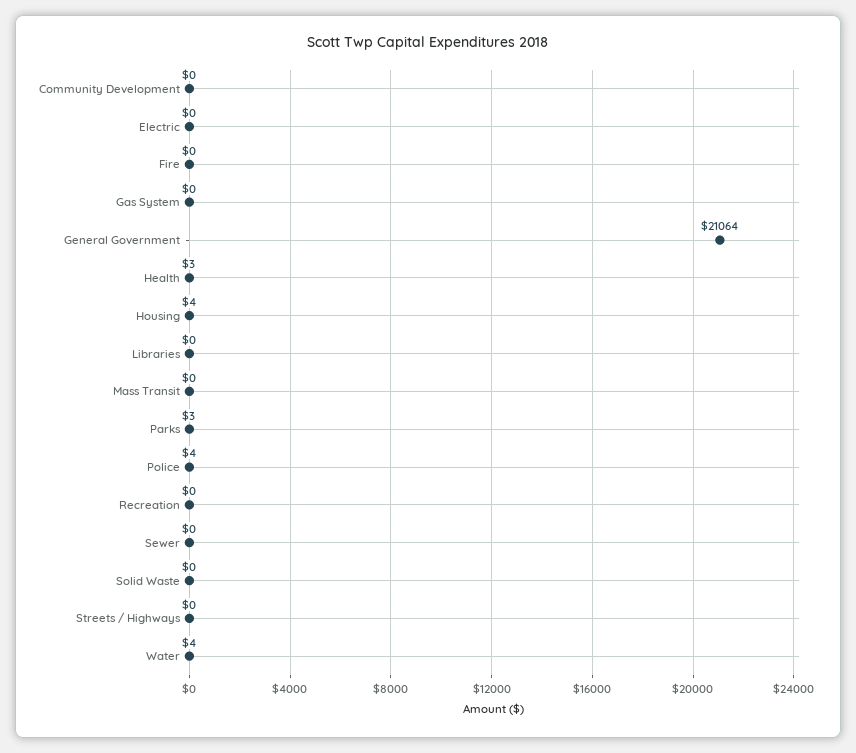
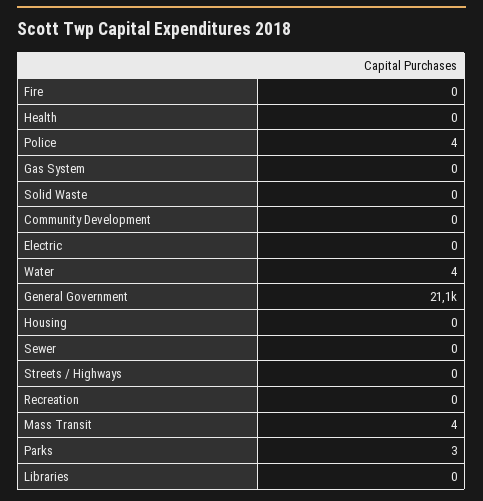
Health: 3 -> 0
Housing: 4 -> 0
Mass Transit: 0 -> 4

